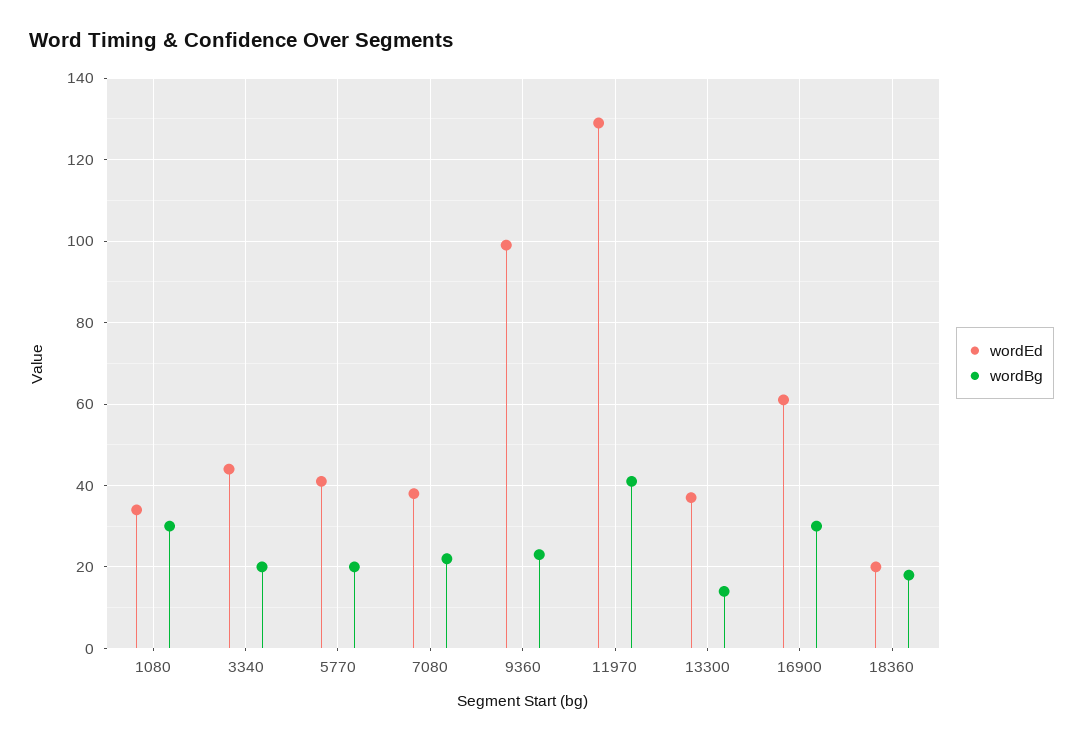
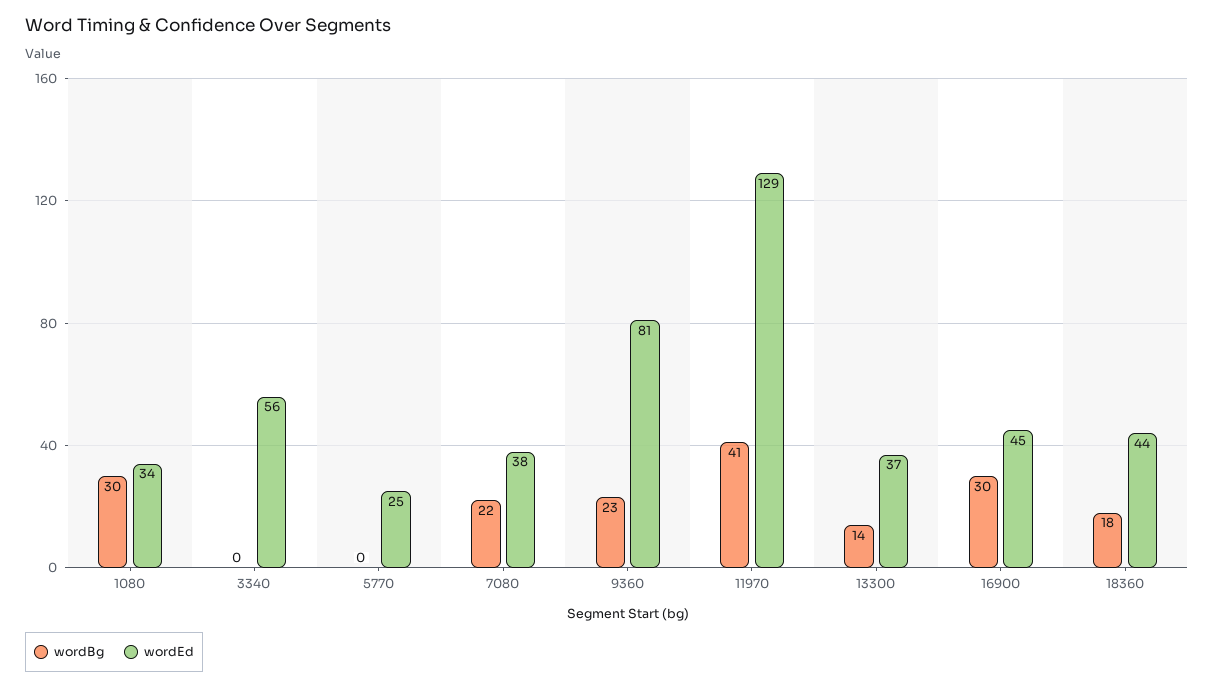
wordEd, 3340: 45 -> 56
wordBg, 3340: 20 -> 0
wordEd, 5770: 40 -> 25
wordBg, 5770: 20 -> 0
wordEd, 9360: 100 -> 81
wordEd, 16900: 60 -> 45
wordEd, 18360: 20 -> 44

